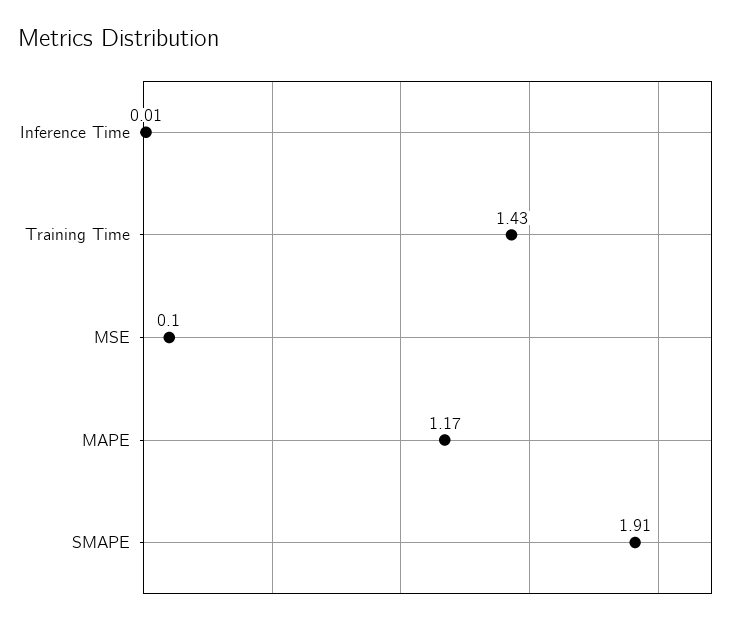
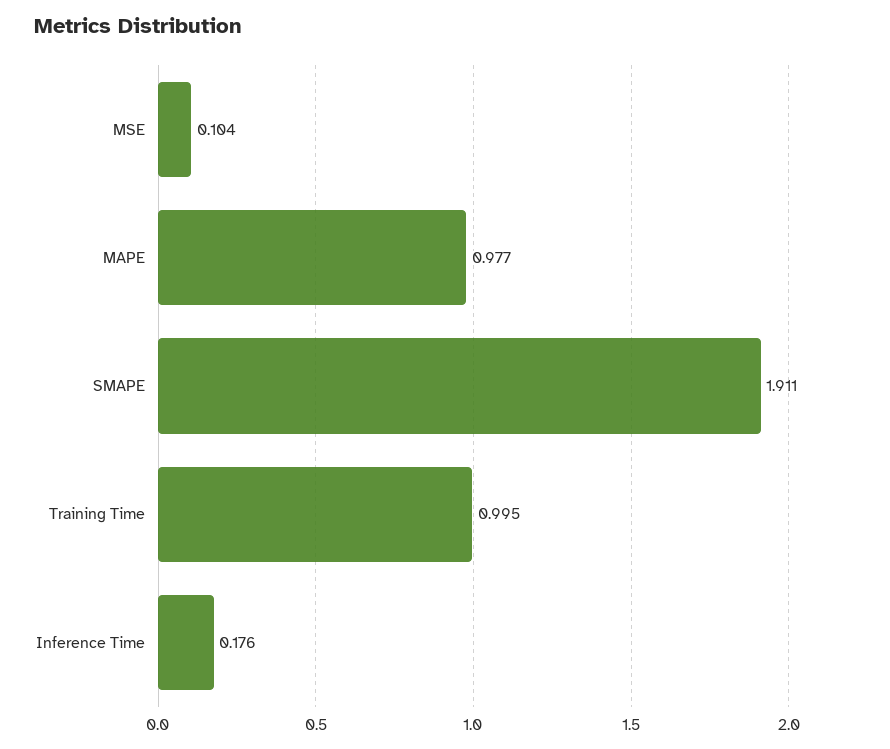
Inference Time: 0.01 -> 0.176
Training Time: 1.43 -> 0.995
MAPE: 1.17 -> 0.977

